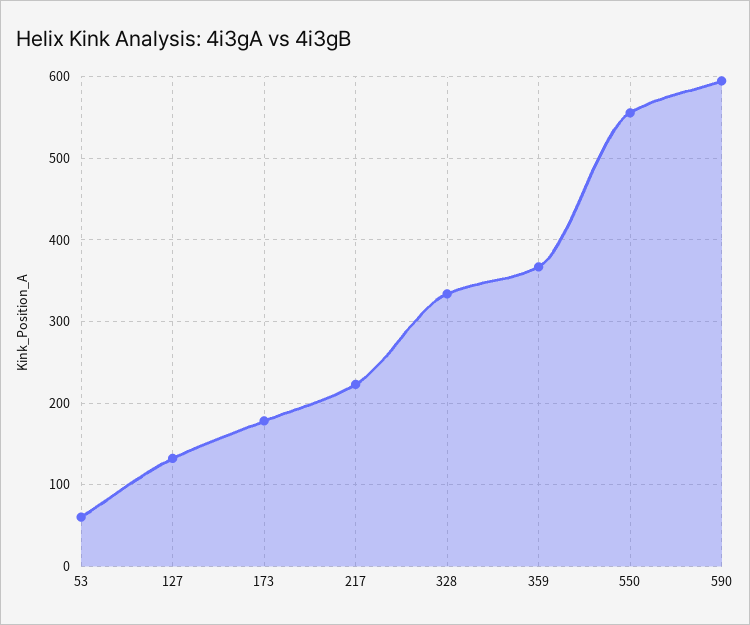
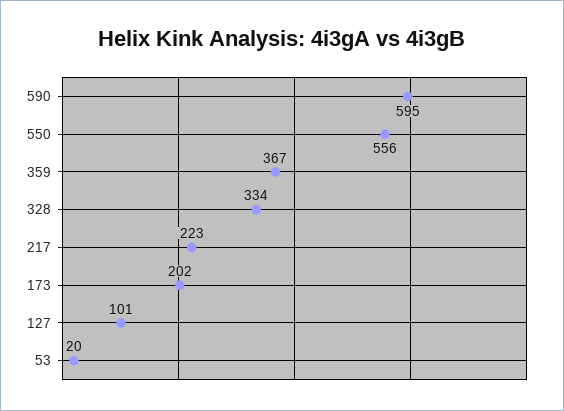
53: 60 -> 20
127: 130 -> 101
173: 180 -> 202

